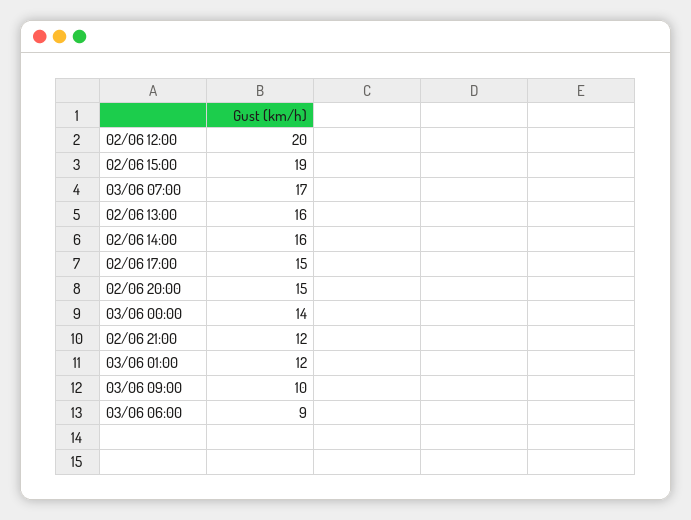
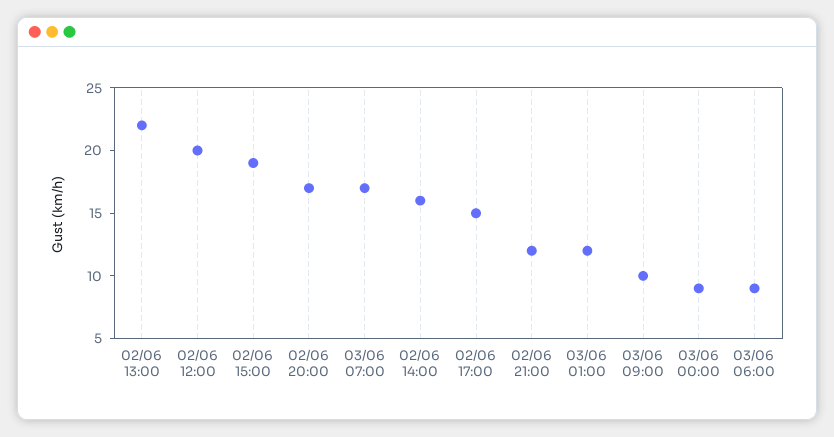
02/06 13:00: 16 -> 22
02/06 20:00: 15 -> 17
03/06 00:00: 14 -> 9

